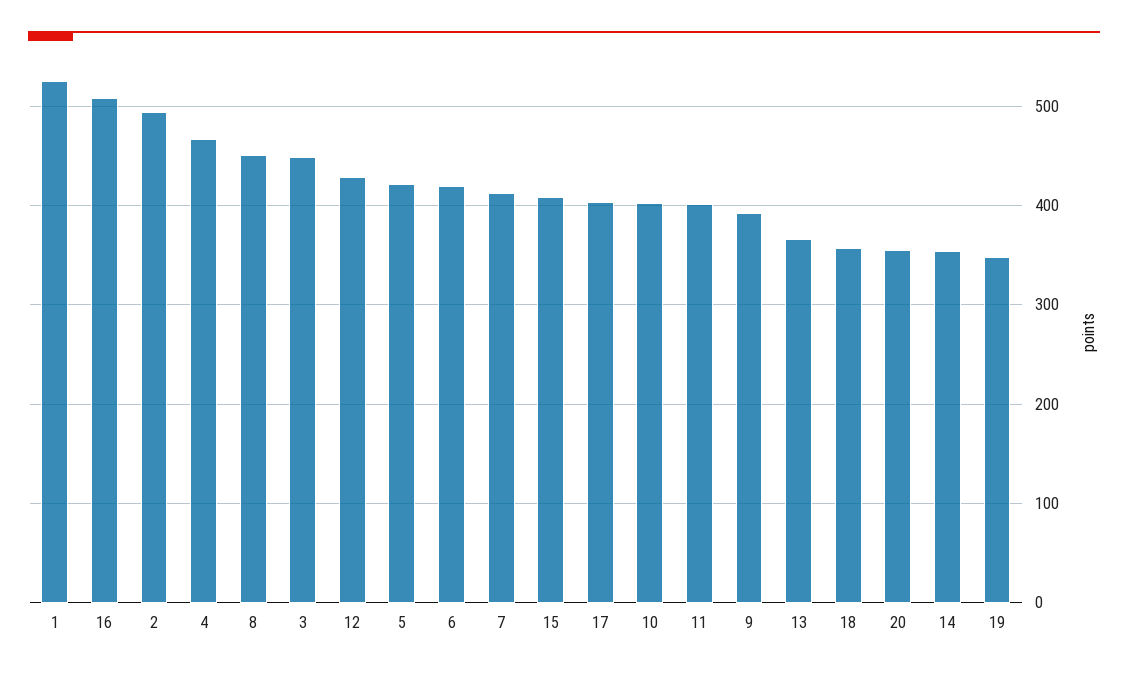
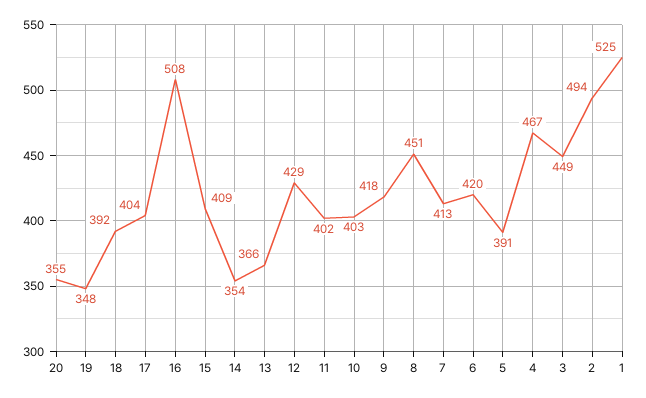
5: 420 -> 391
9: 390 -> 418
18: 360 -> 392

